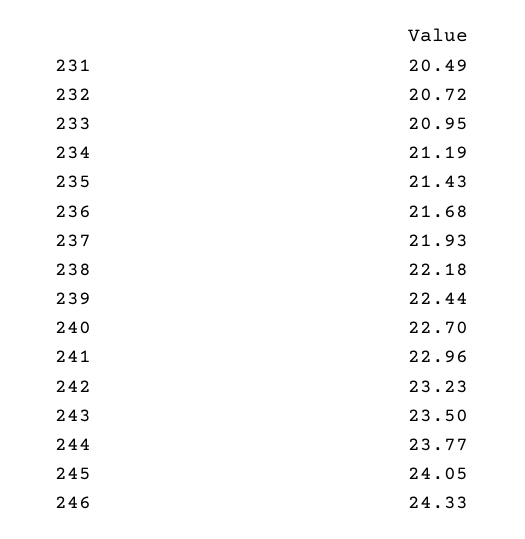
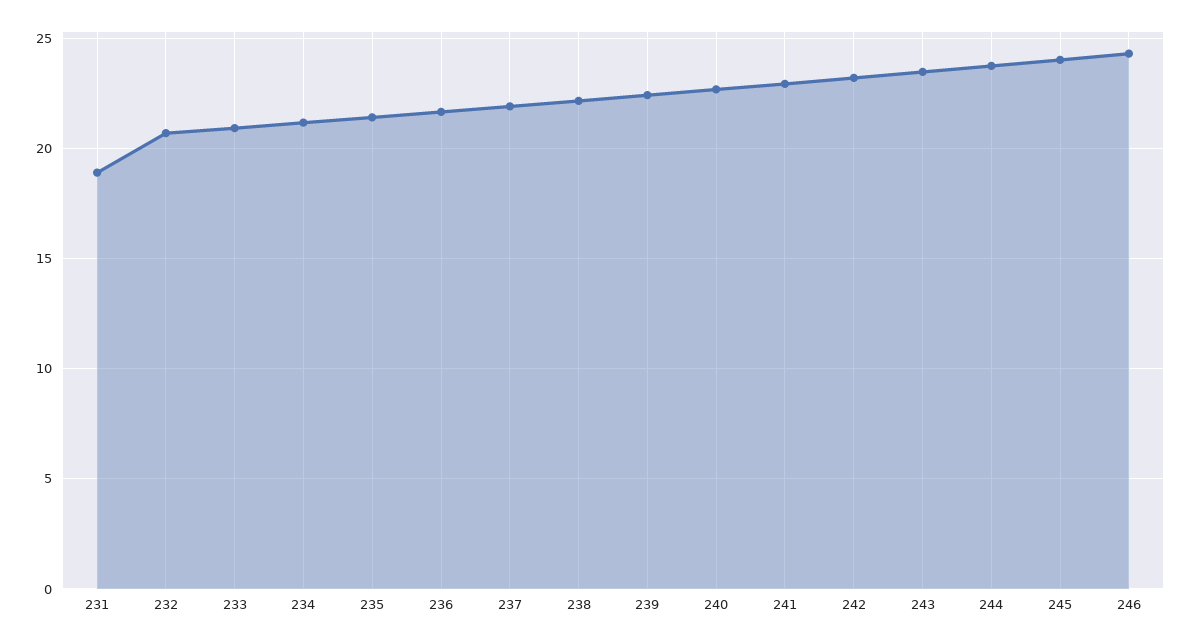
231: 20.49 -> 19

